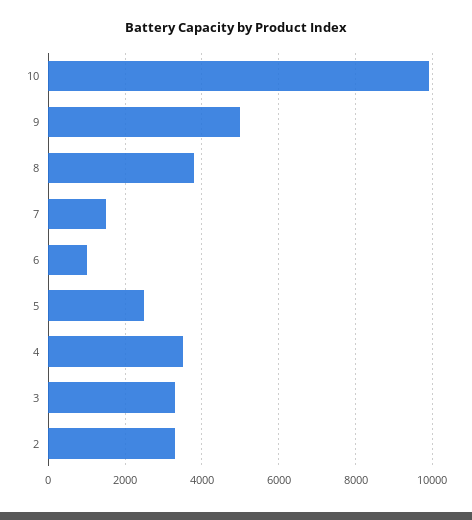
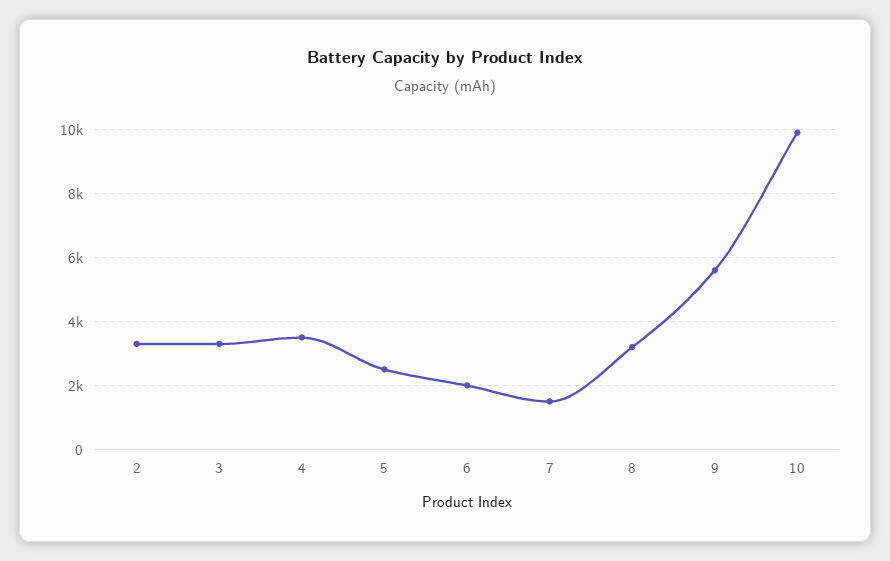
9: 5000 -> 5600
8: 3800 -> 3200
6: 1000 -> 2000

